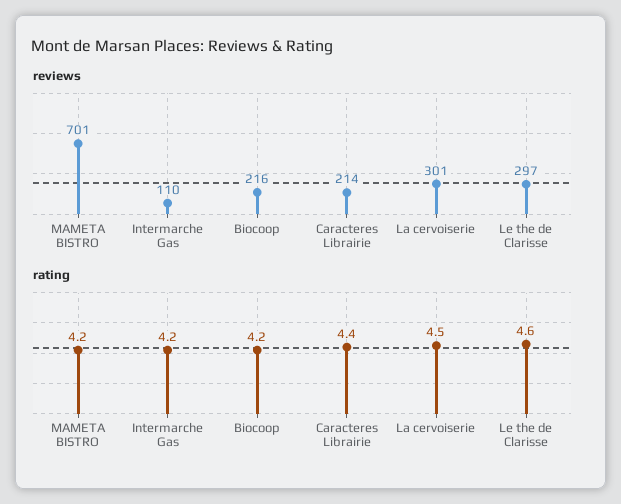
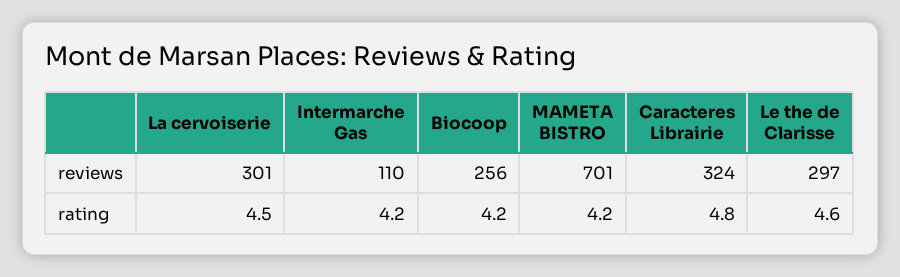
reviews, Biocoop: 216 -> 256
reviews, Caracteres Librairie: 214 -> 324
rating, Caracteres Librairie: 4.4 -> 4.8

